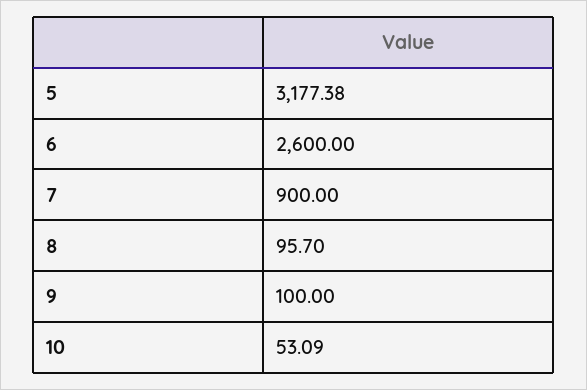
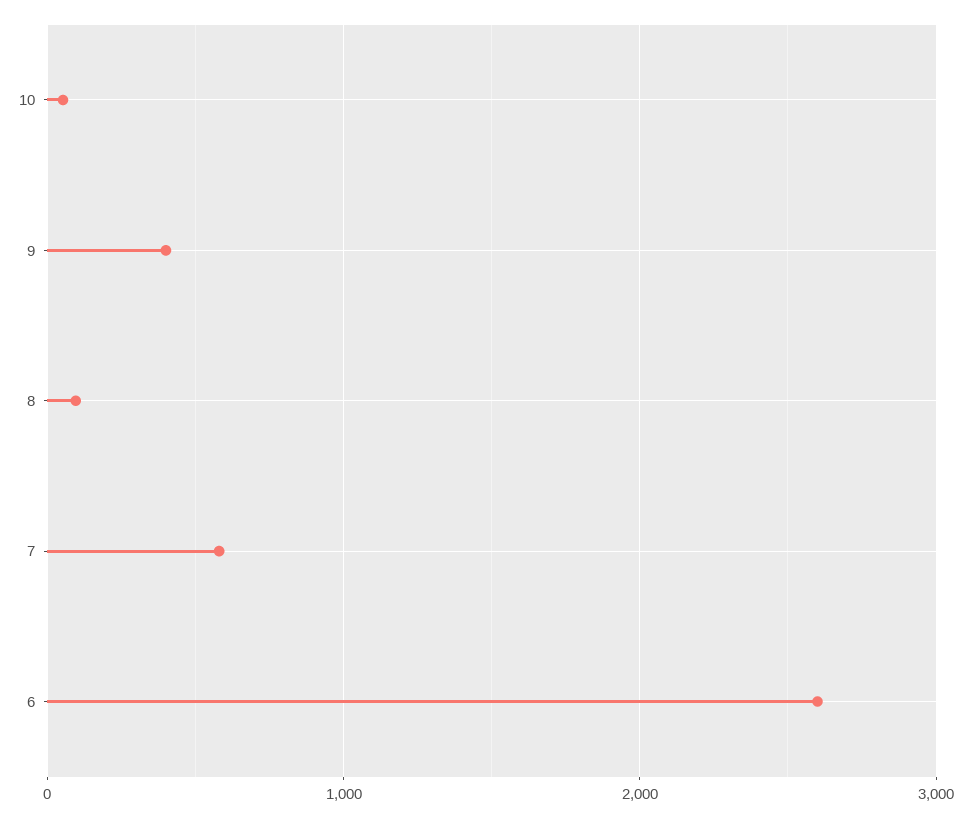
5: 3177.38 -> none
7: 900 -> 600
9: 100 -> 400

